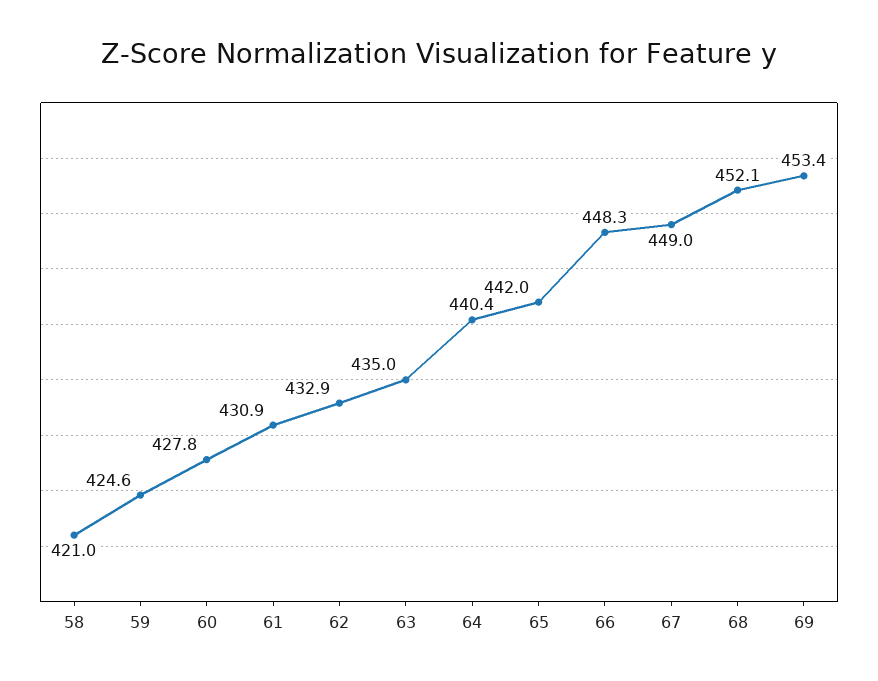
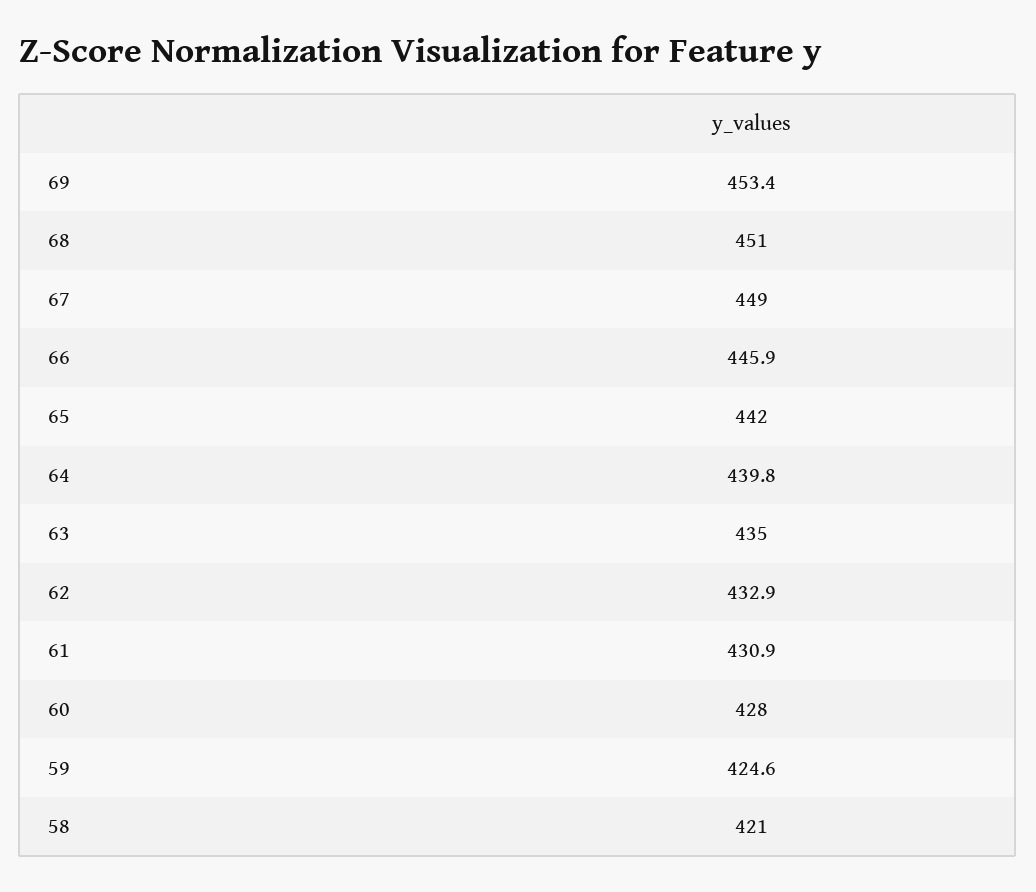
60: 427.8 -> 428
64: 440.4 -> 439.8
66: 448.3 -> 445.9
68: 452.1 -> 451

